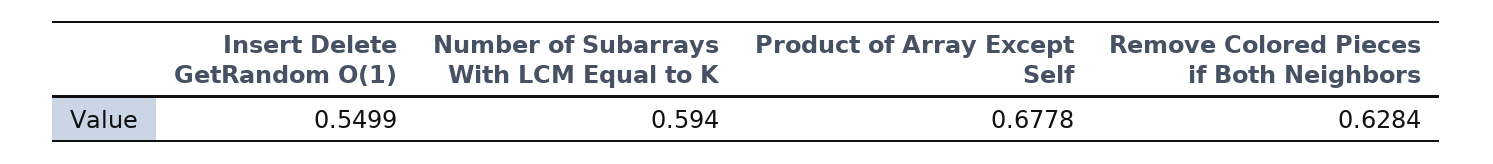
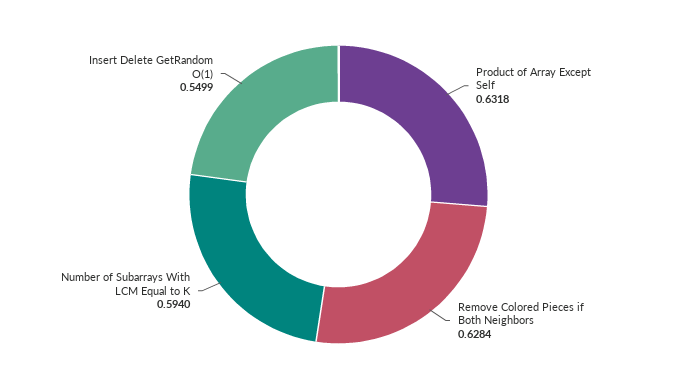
Product of Array Except Self: 0.6778 -> 0.6318

